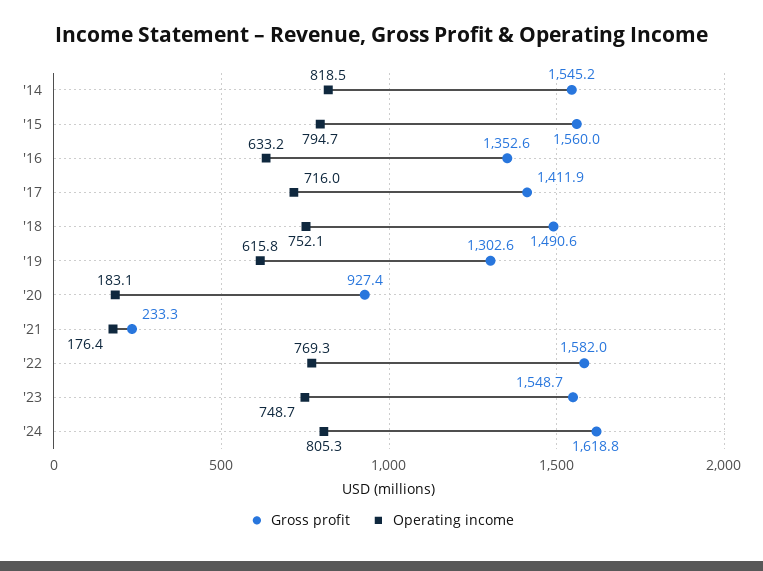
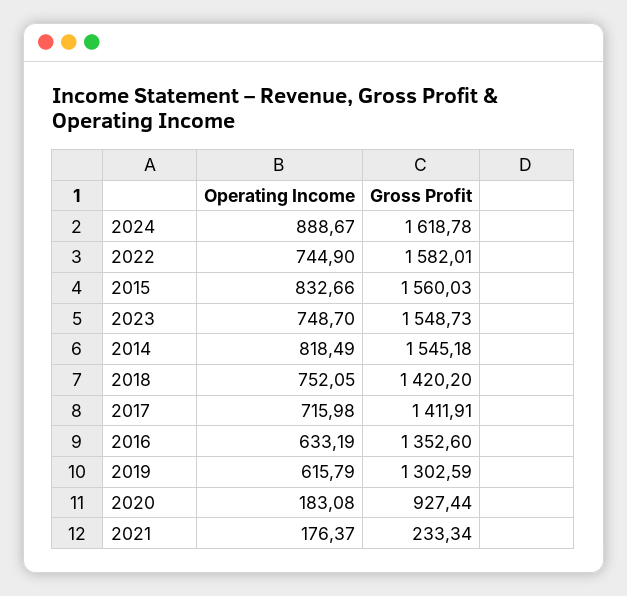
Operating income, '15: 794.7 -> 832.66
Gross profit, '18: 1490.6 -> 1420.2
Operating income, '22: 769.3 -> 744.9
Operating income, '24: 805.3 -> 888.67

